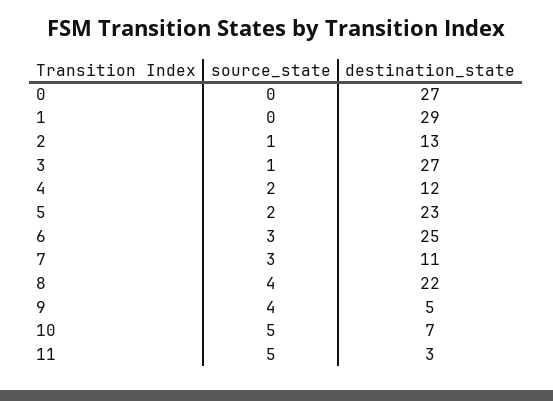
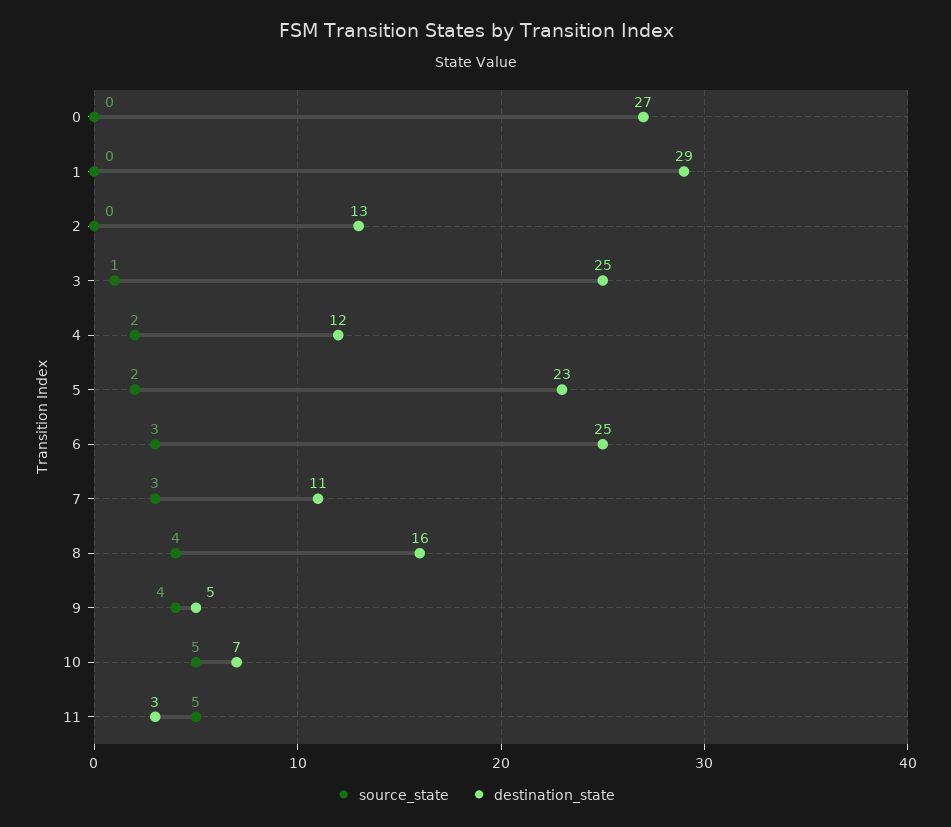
source_state, 2: 1 -> 0
destination_state, 3: 27 -> 25
destination_state, 8: 22 -> 16

